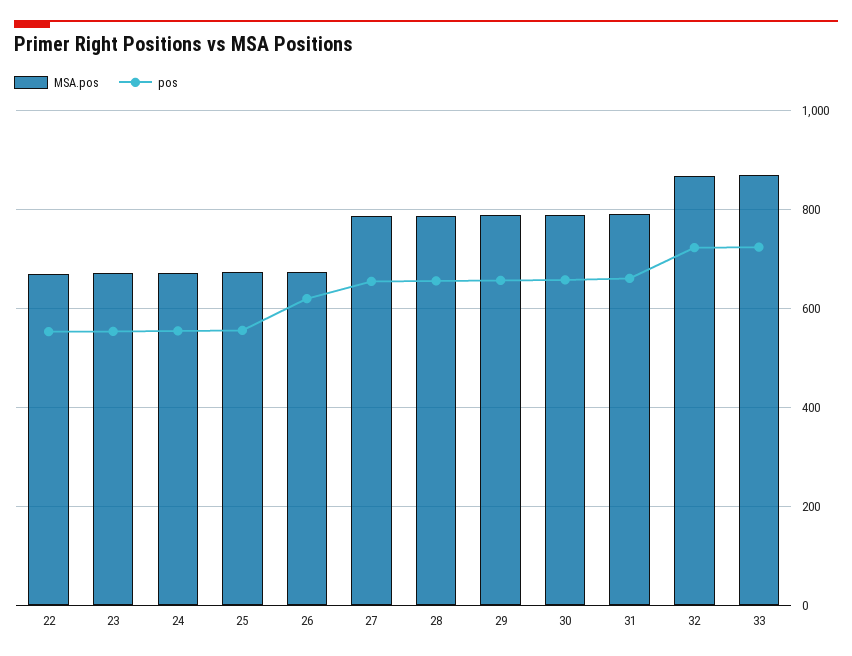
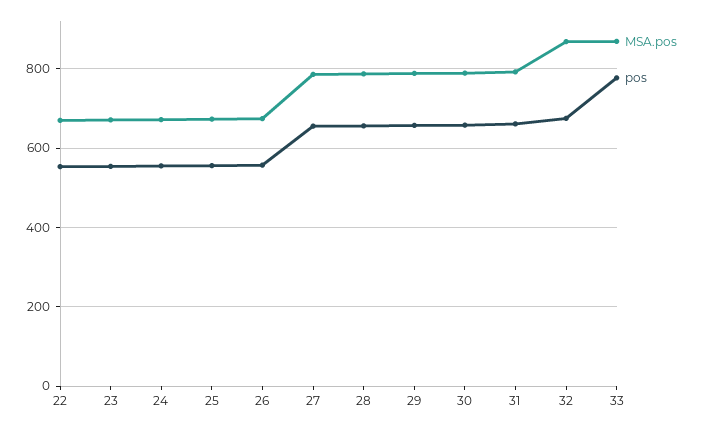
pos, 26: 620 -> 560
pos, 32: 720 -> 680
pos, 33: 720 -> 780

